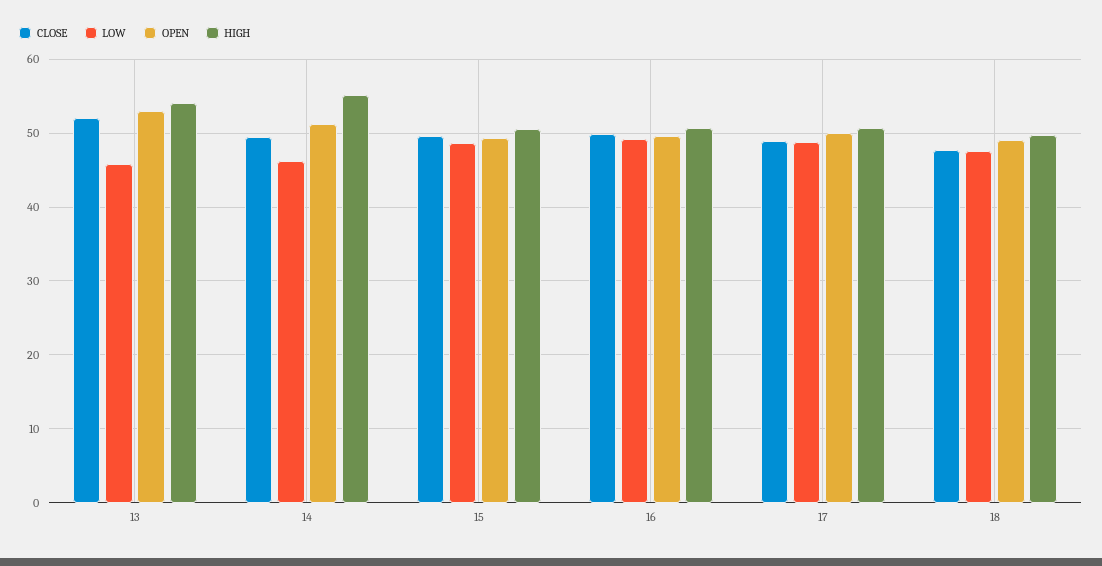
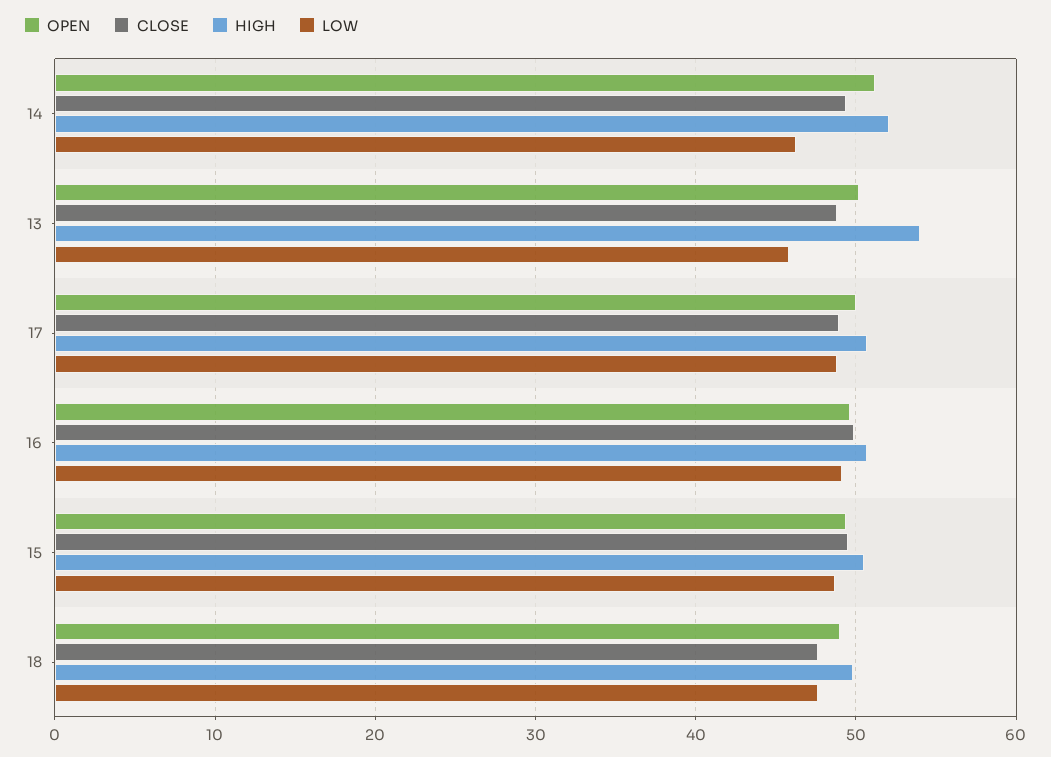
CLOSE, 13: 52 -> 49
OPEN, 13: 53 -> 50
HIGH, 14: 55 -> 52

